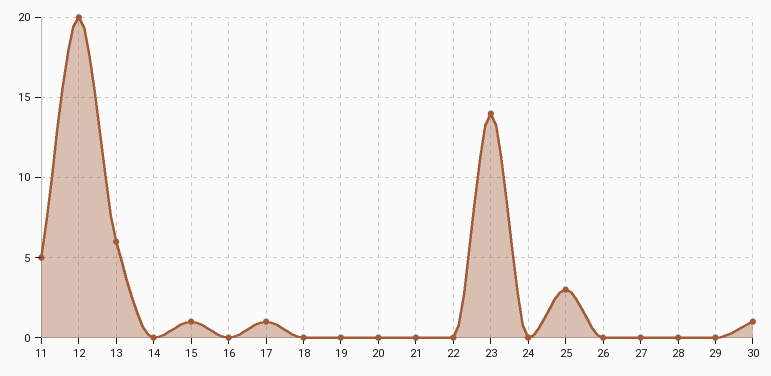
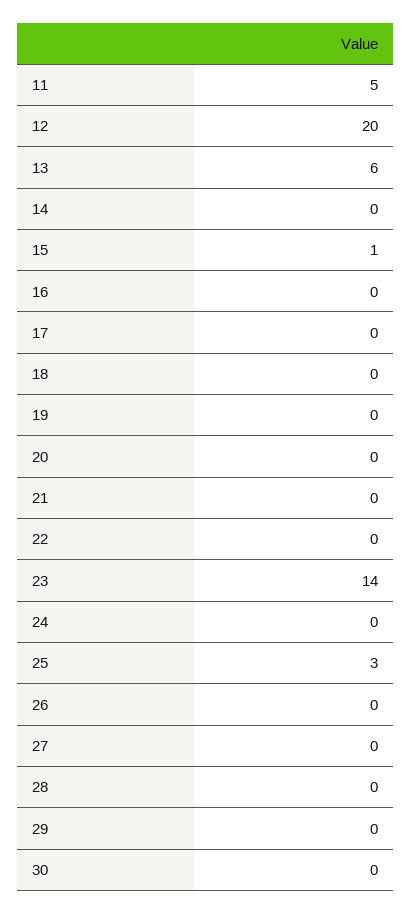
17: 1 -> 0
30: 1 -> 0

